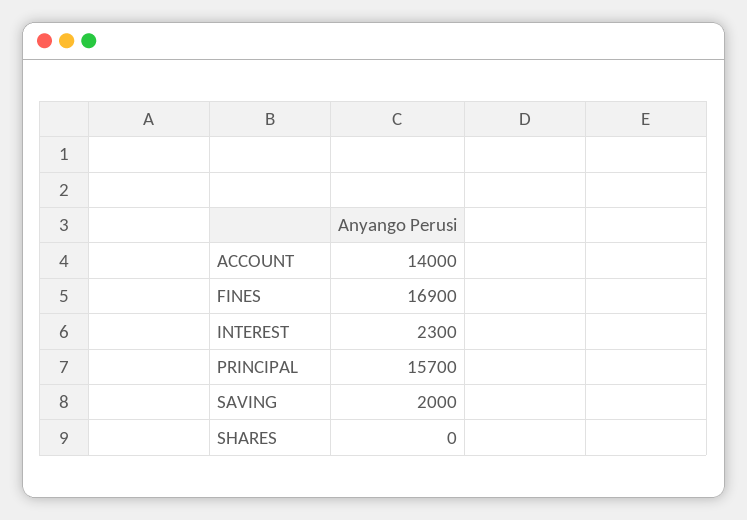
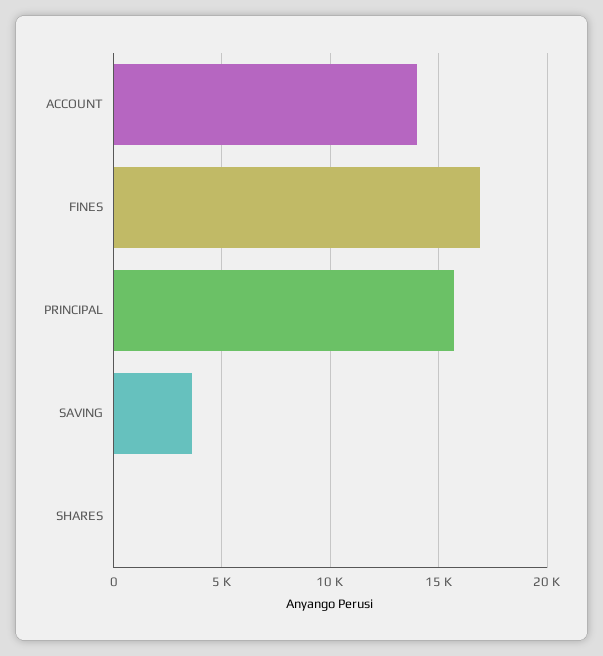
INTEREST: 2300 -> none
SAVING: 2000 -> 3500

